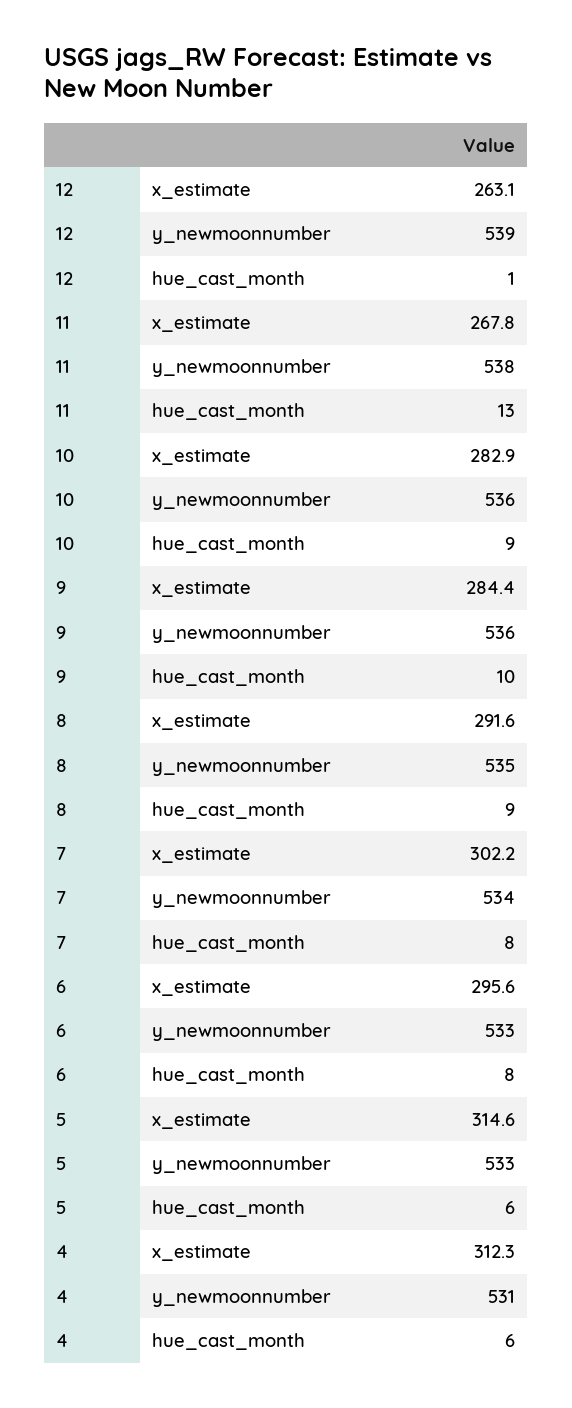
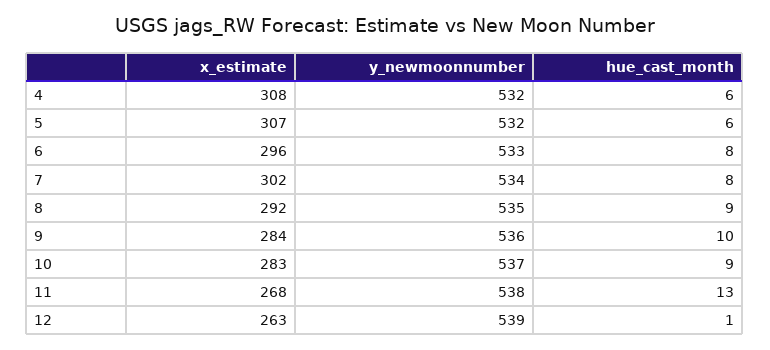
10, y_newmoonnumber: 536 -> 537
5, x_estimate: 314.6 -> 307
5, y_newmoonnumber: 533 -> 532
4, x_estimate: 312.3 -> 308
4, y_newmoonnumber: 531 -> 532

